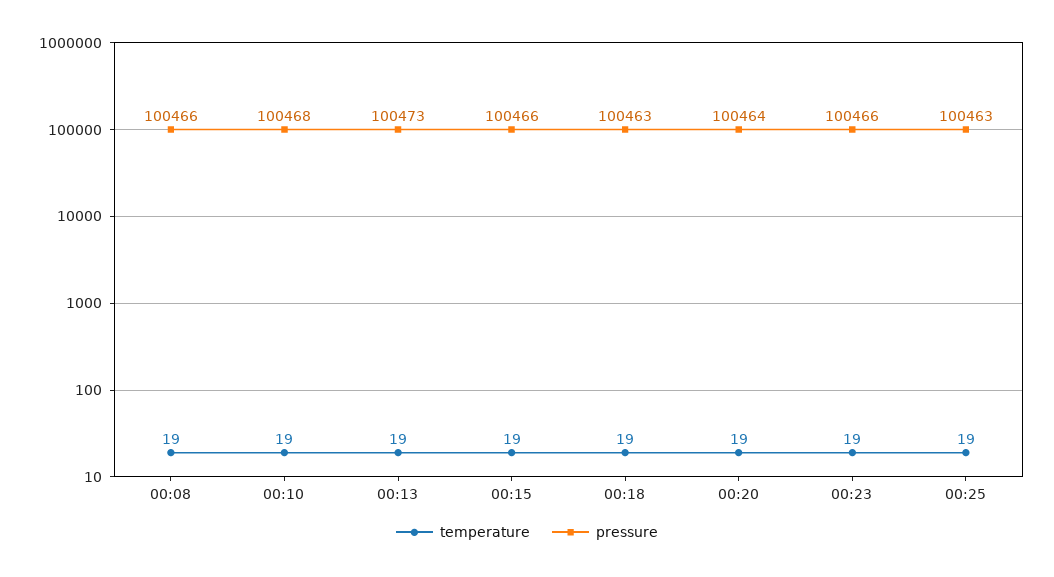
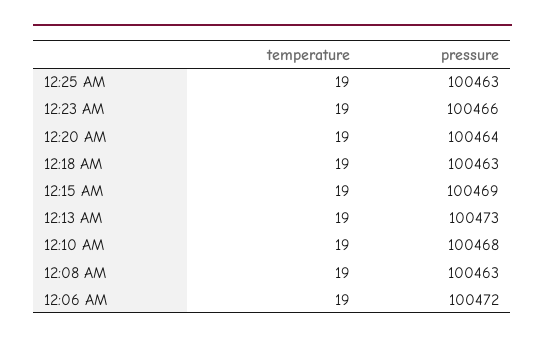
pressure, 00:08: 100466 -> 100463
pressure, 00:15: 100466 -> 100469
temperature, 12:06 AM: none -> 19
pressure, 12:06 AM: none -> 100472

